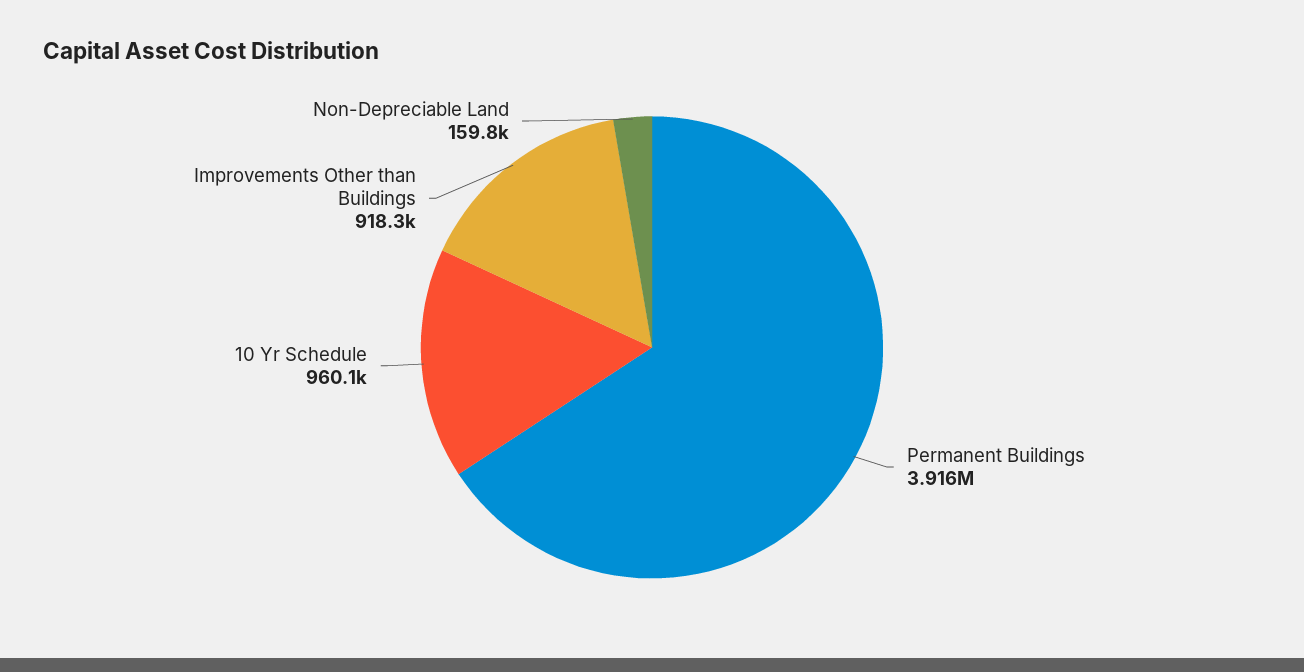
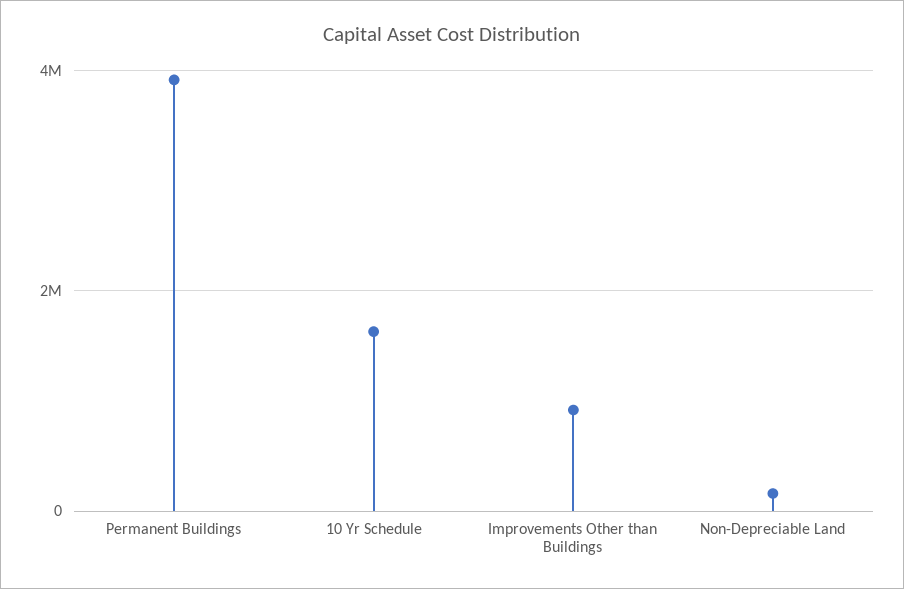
10 Yr Schedule: 960100 -> 1600000

